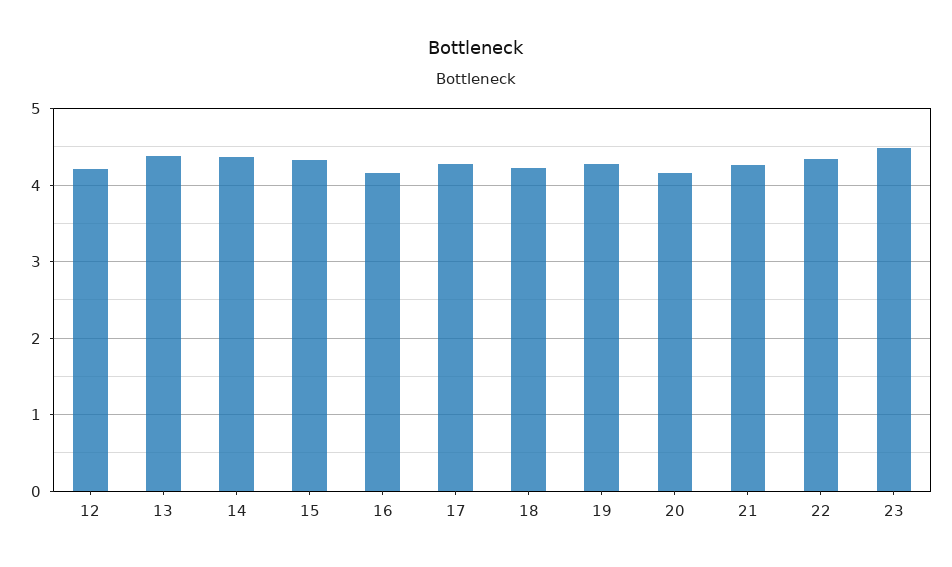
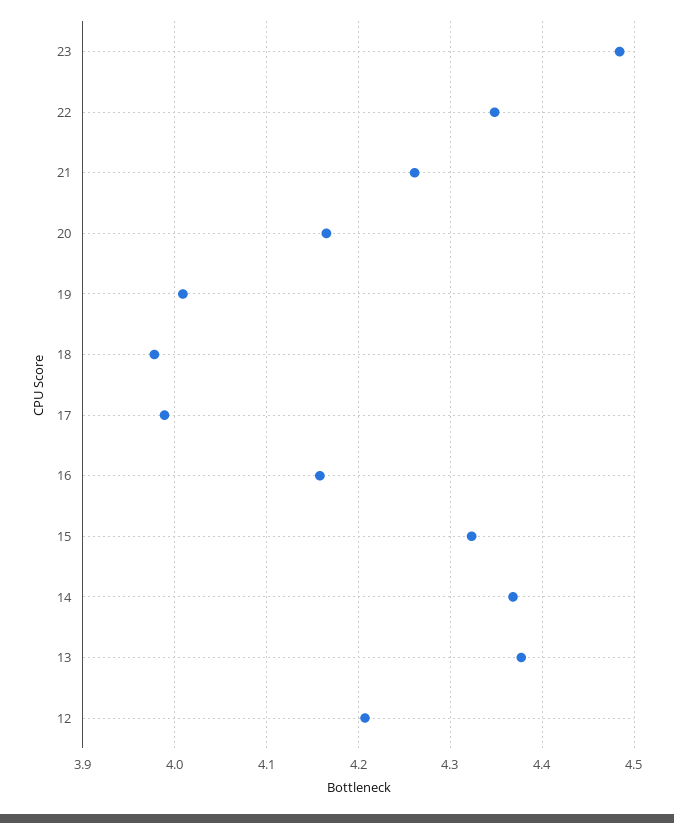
17: 4.3 -> 3.99
18: 4.2 -> 3.98
19: 4.3 -> 4.01

